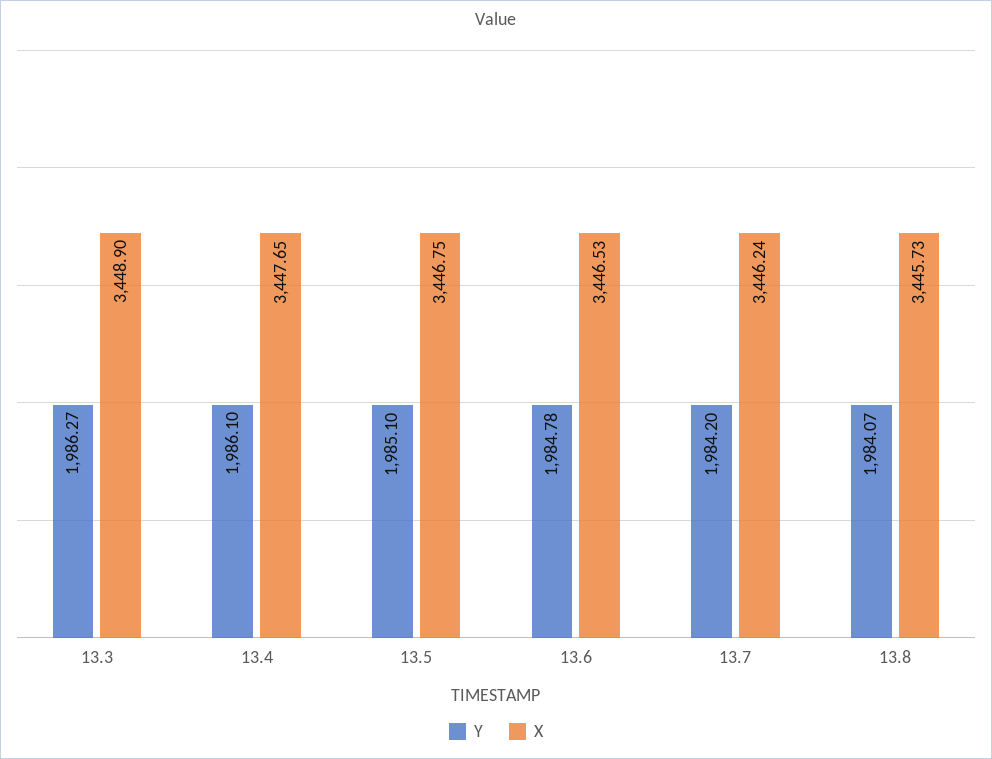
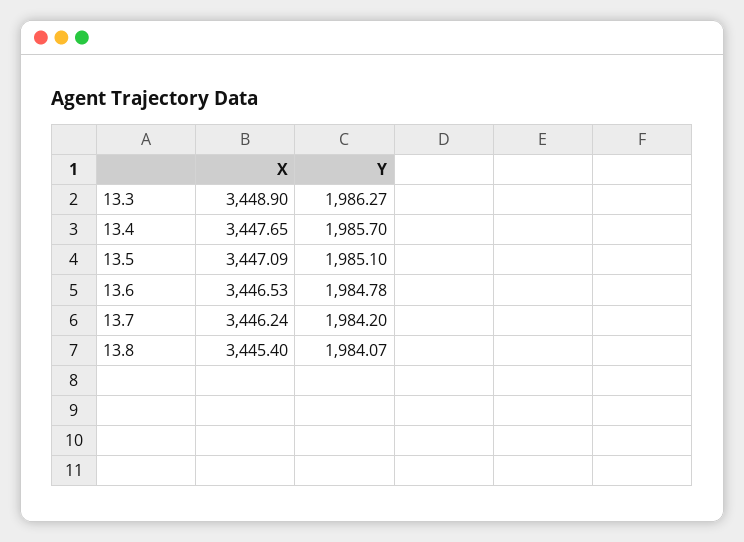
Y, 13.4: 1986.1 -> 1985.7
X, 13.5: 3446.75 -> 3447.09
X, 13.8: 3445.73 -> 3445.4

